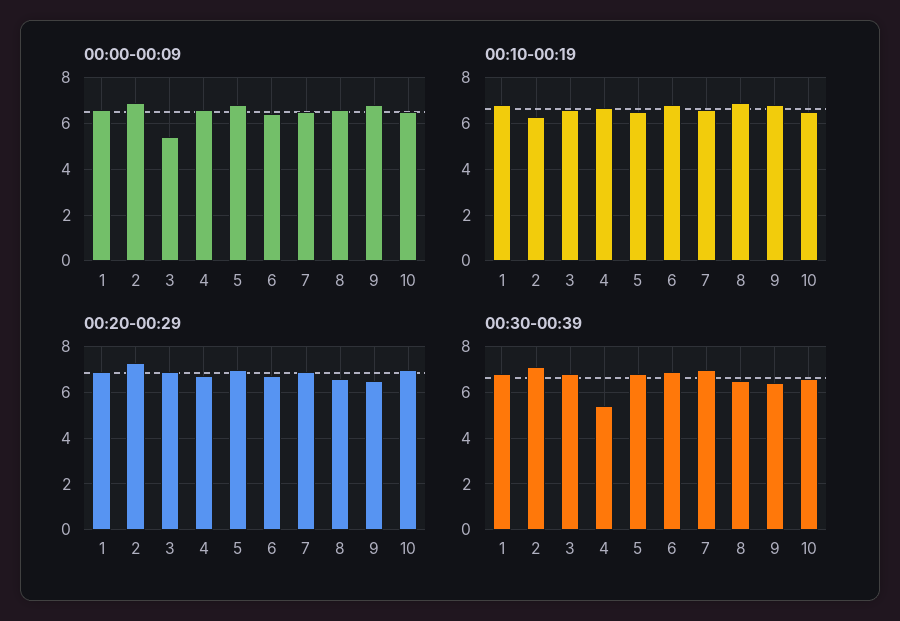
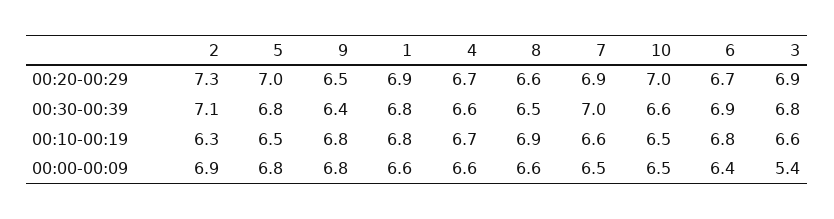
00:30-00:39, 4: 5.5 -> 6.6

